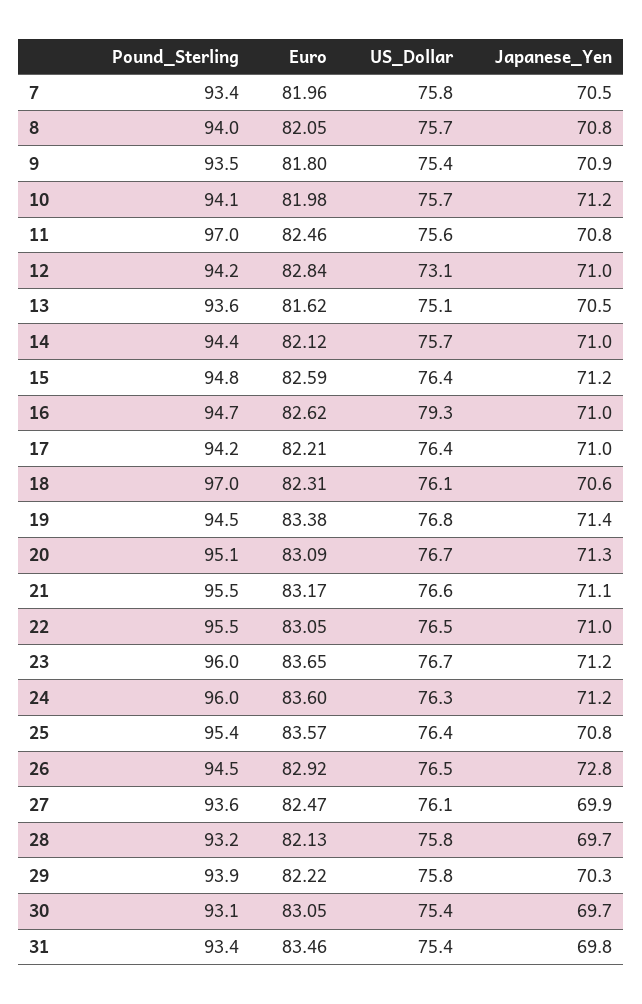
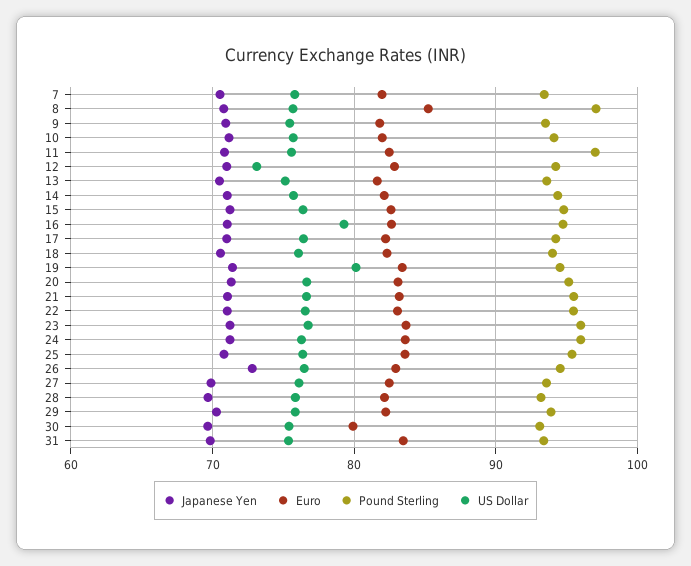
Pound_Sterling, 8: 94 -> 97
Euro, 8: 82.05 -> 85
Pound_Sterling, 18: 97 -> 94
US_Dollar, 19: 76.8 -> 80
Euro, 30: 83.05 -> 80

